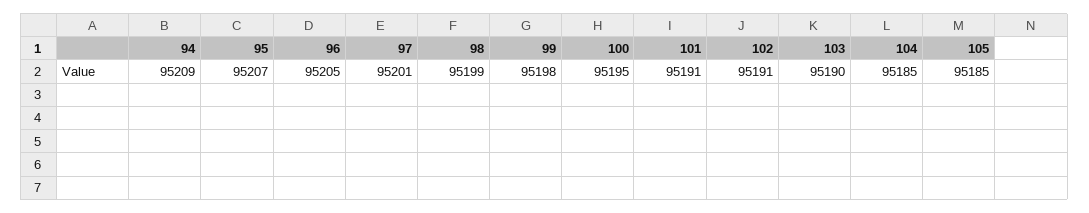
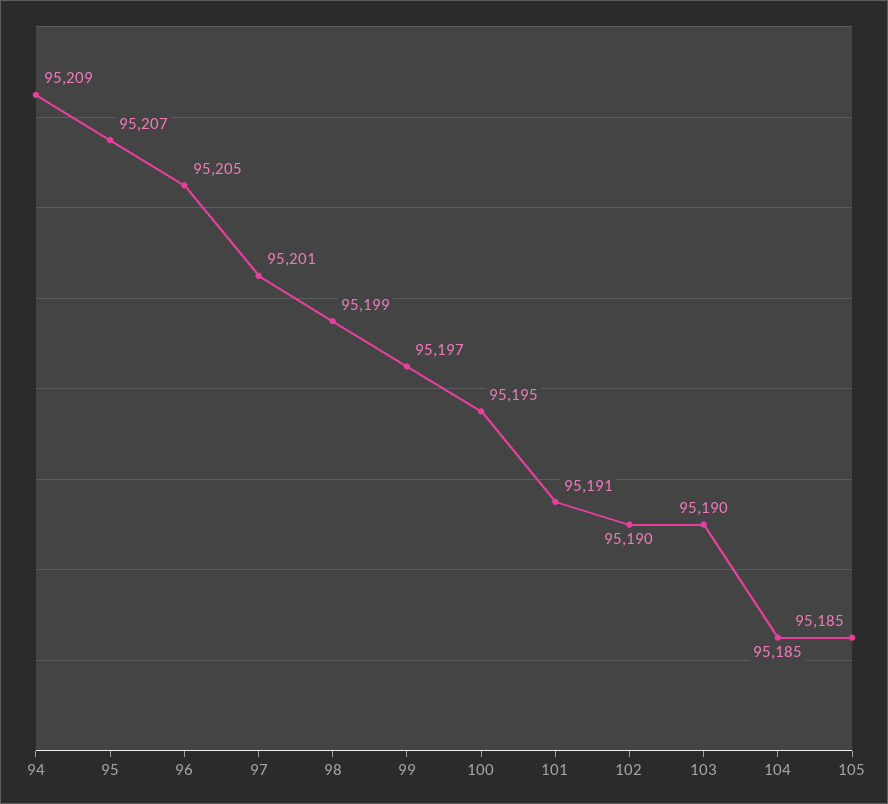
99: 95198 -> 95197
102: 95191 -> 95190

